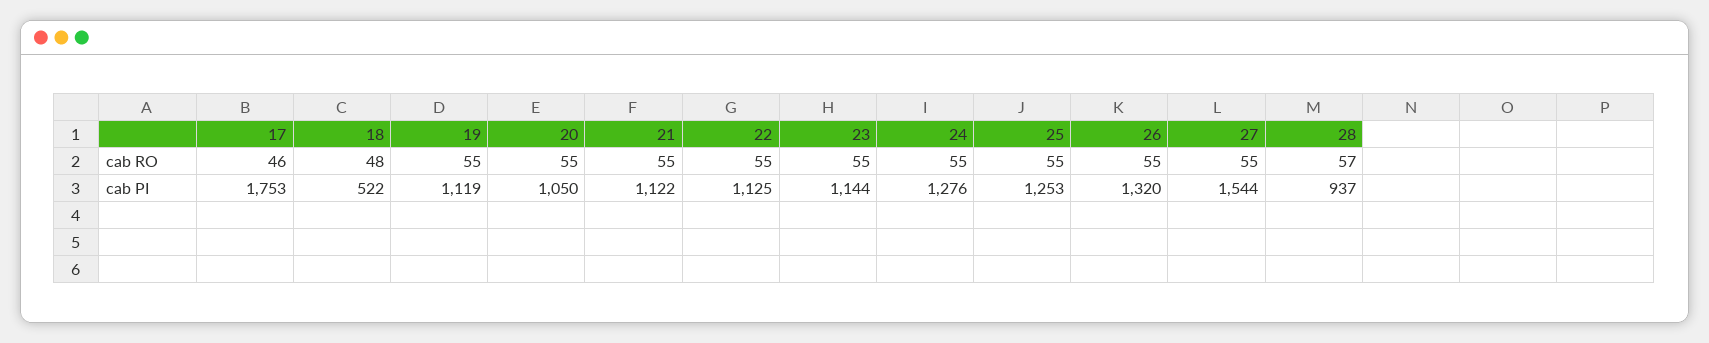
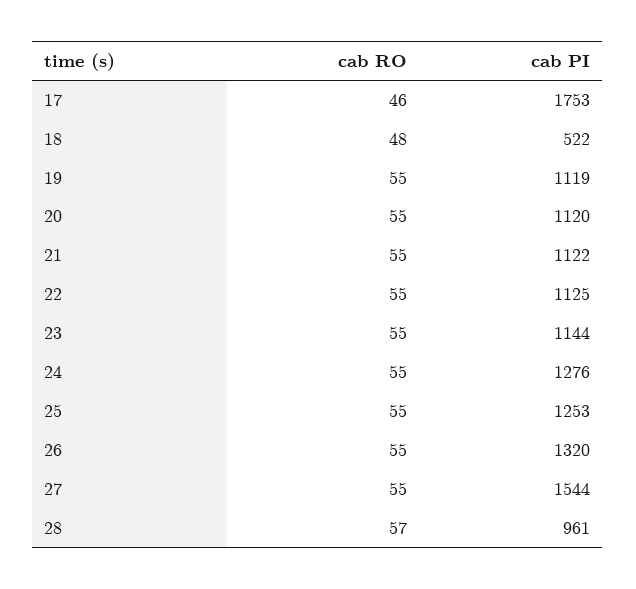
20, cab PI: 1050 -> 1120
28, cab PI: 937 -> 961

